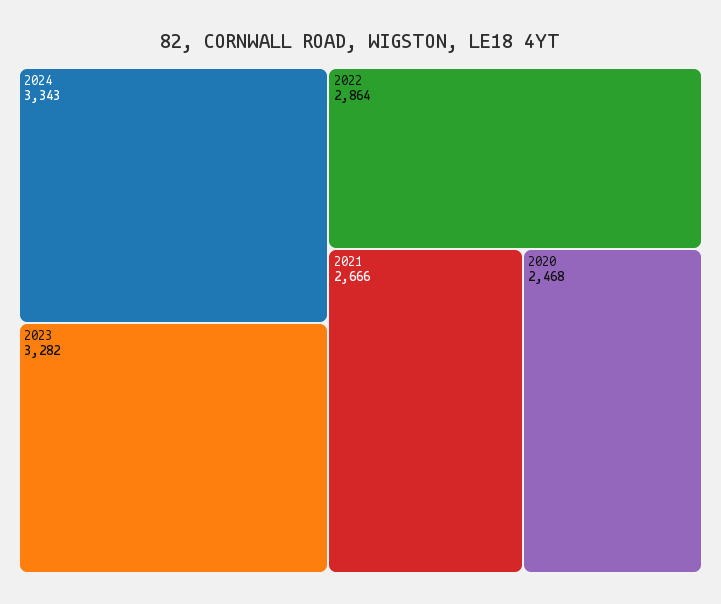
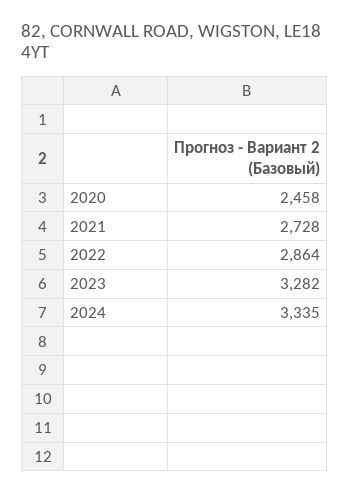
2024: 3343 -> 3335
2021: 2666 -> 2728
2020: 2468 -> 2458

